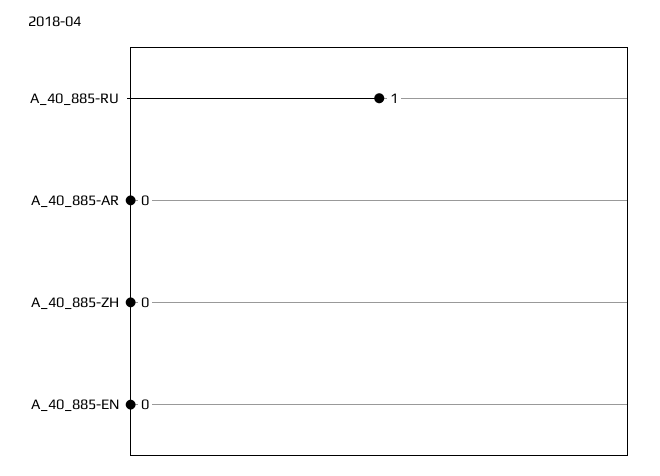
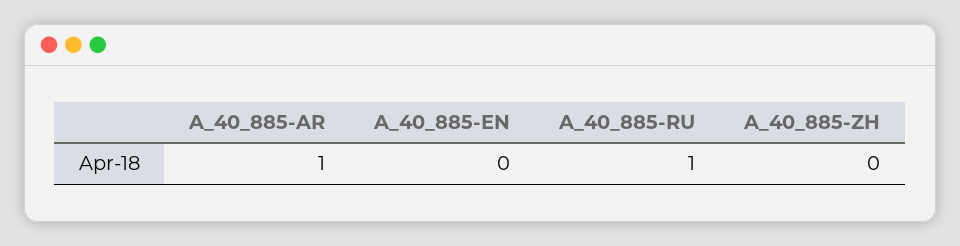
A_40_885-AR: 0 -> 1

